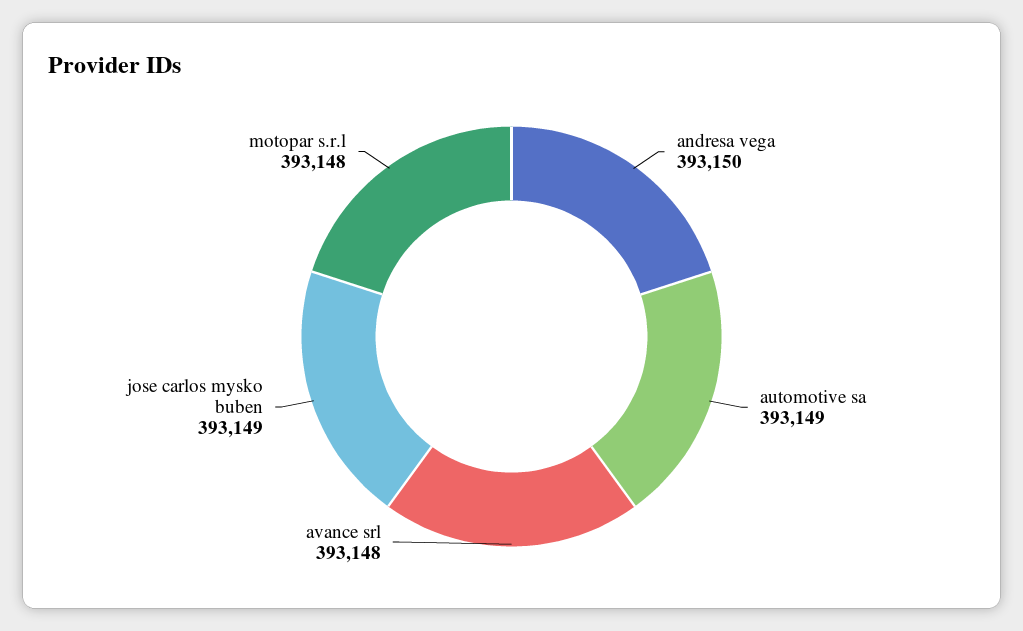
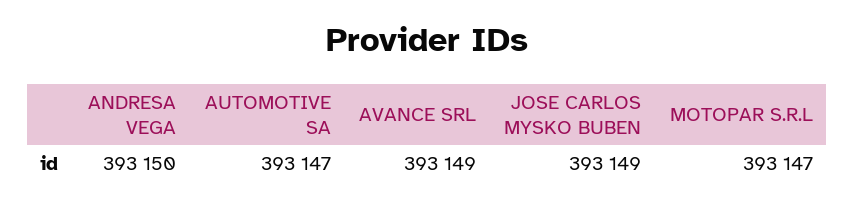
automotive sa: 393149 -> 393147
avance srl: 393148 -> 393149
motopar s.r.l: 393148 -> 393147

